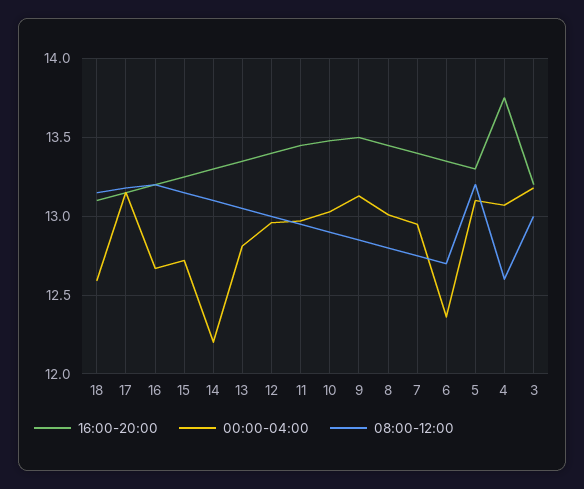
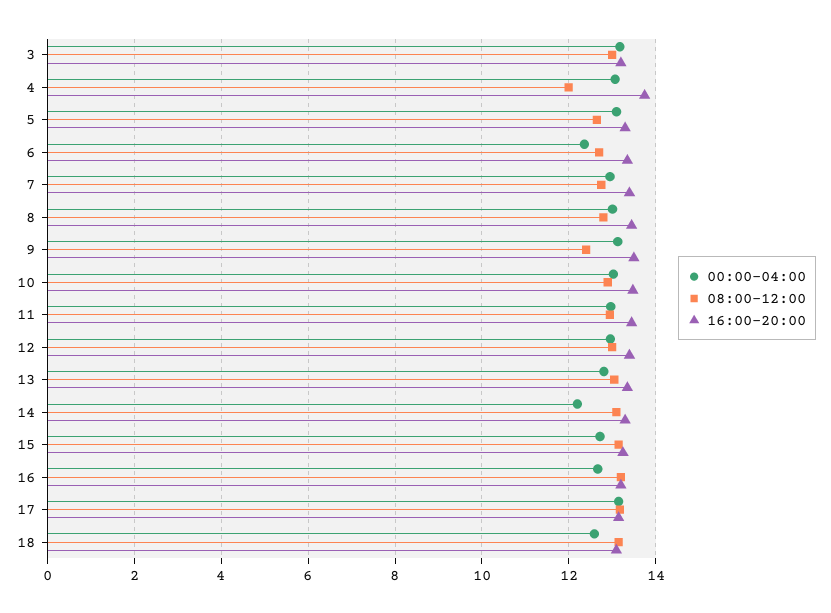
08:00-12:00, 9: 12.85 -> 12.4
08:00-12:00, 5: 13.2 -> 12.6
08:00-12:00, 4: 12.6 -> 12

